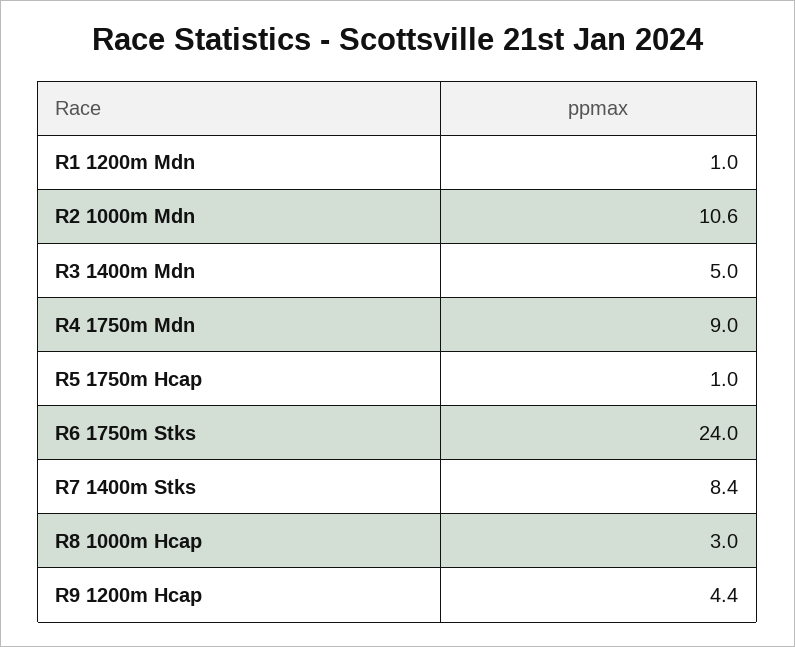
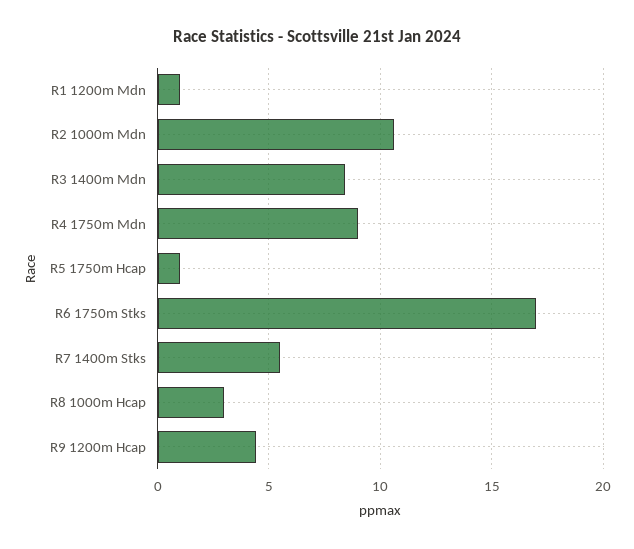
R3 1400m Mdn: 5 -> 8.5
R6 1750m Stks: 24 -> 17
R7 1400m Stks: 8.4 -> 5.5

